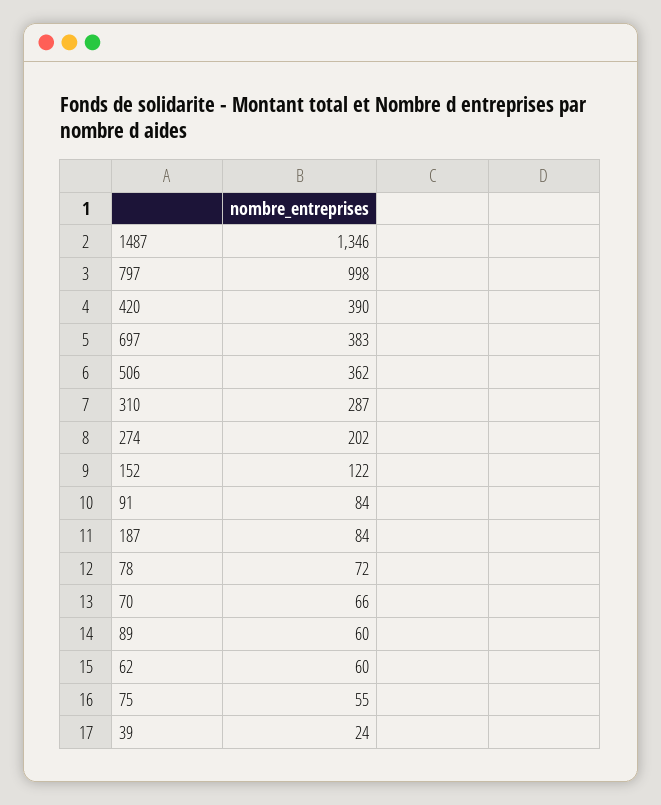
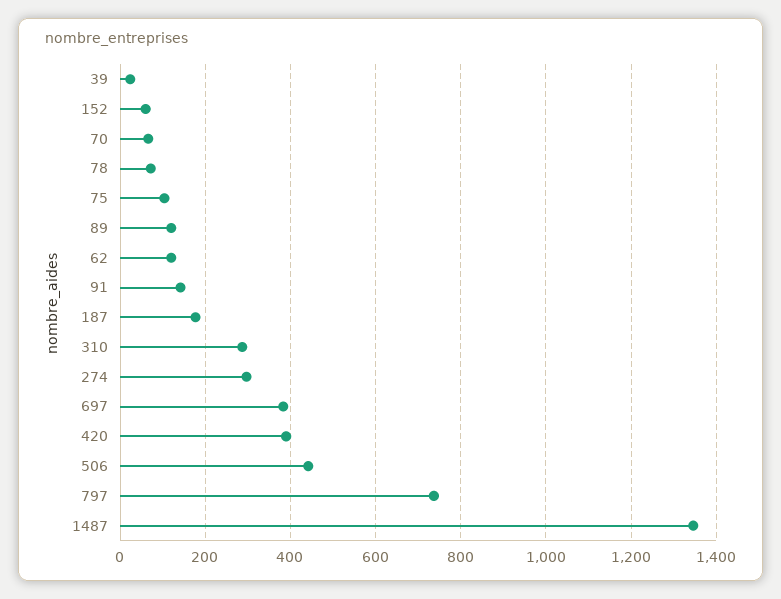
797: 998 -> 740
506: 362 -> 440
274: 202 -> 300
152: 122 -> 60
91: 84 -> 140
187: 84 -> 180
89: 60 -> 120
62: 60 -> 120
75: 55 -> 100

